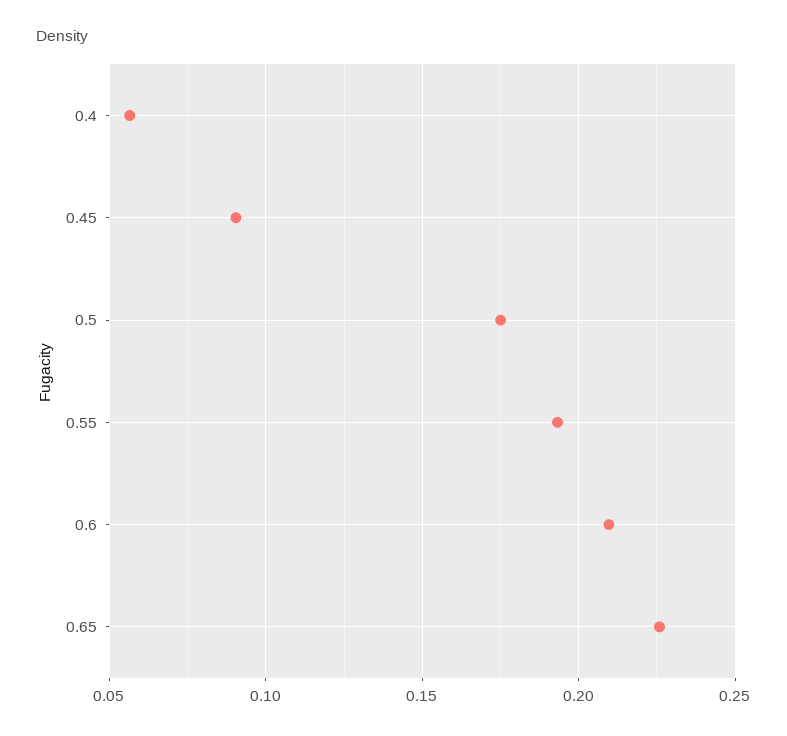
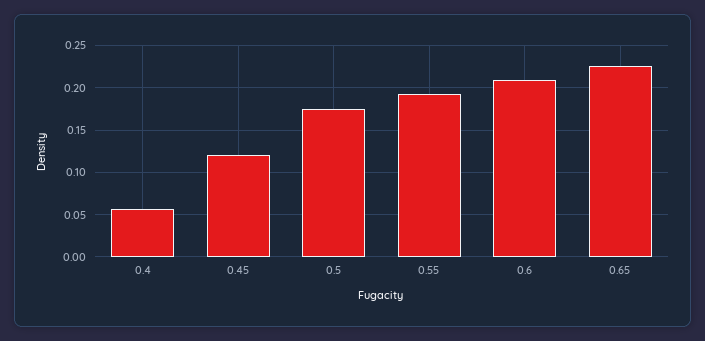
0.45: 0.09 -> 0.12

